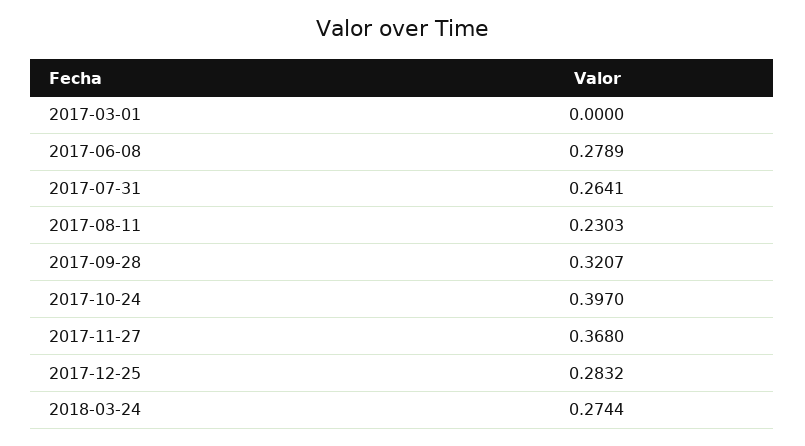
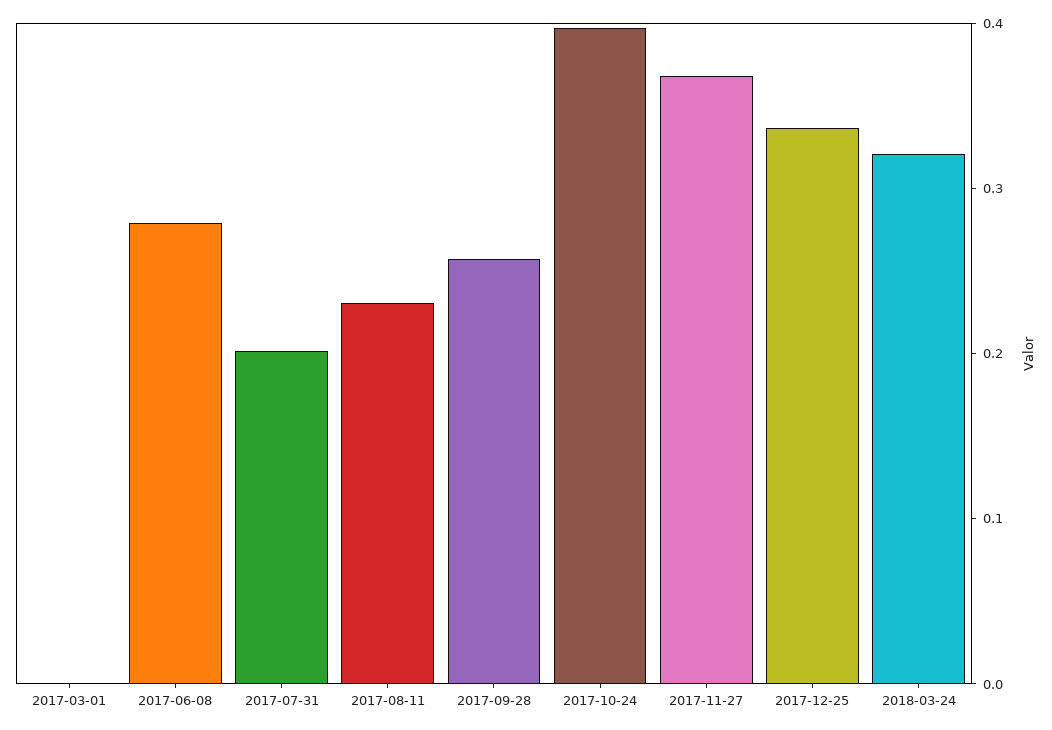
2017-07-31: 0.2641 -> 0.2
2017-09-28: 0.3207 -> 0.26
2017-12-25: 0.2832 -> 0.34
2018-03-24: 0.2744 -> 0.32

